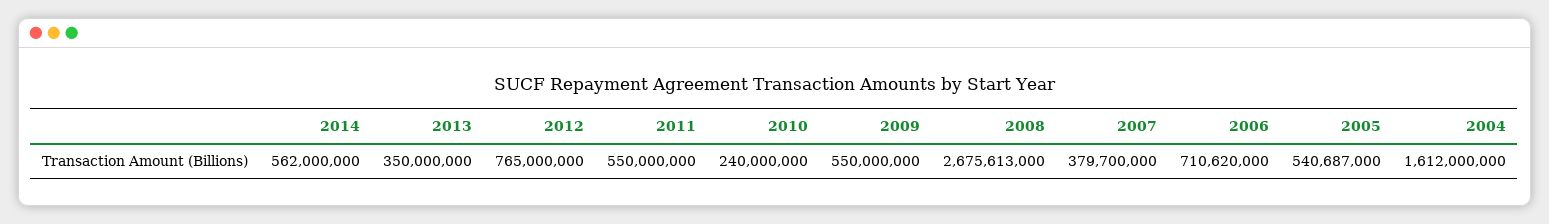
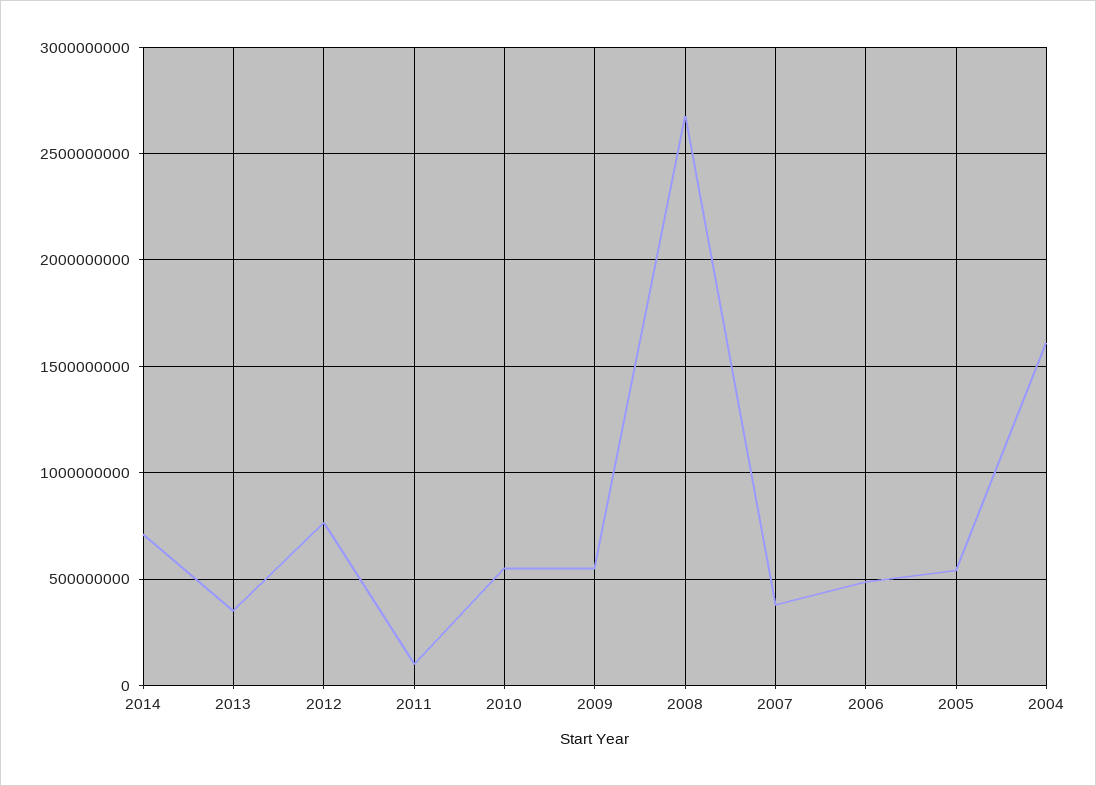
2014: 562000000 -> 700000000
2011: 550000000 -> 100000000
2010: 240000000 -> 550000000
2006: 710620000 -> 500000000

